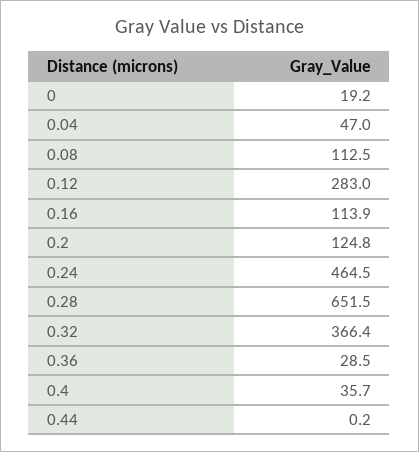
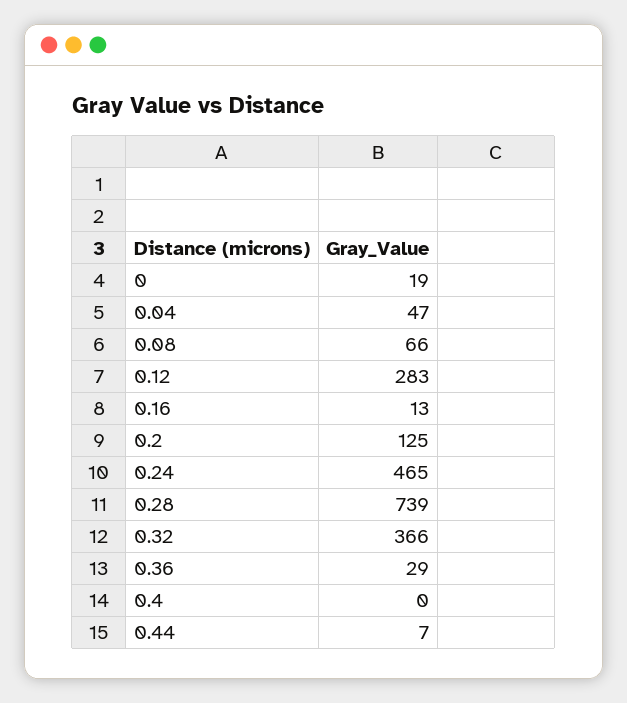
0.08: 112.5 -> 66
0.16: 113.9 -> 13
0.28: 651.5 -> 739
0.4: 35.7 -> 0
0.44: 0.2 -> 7

